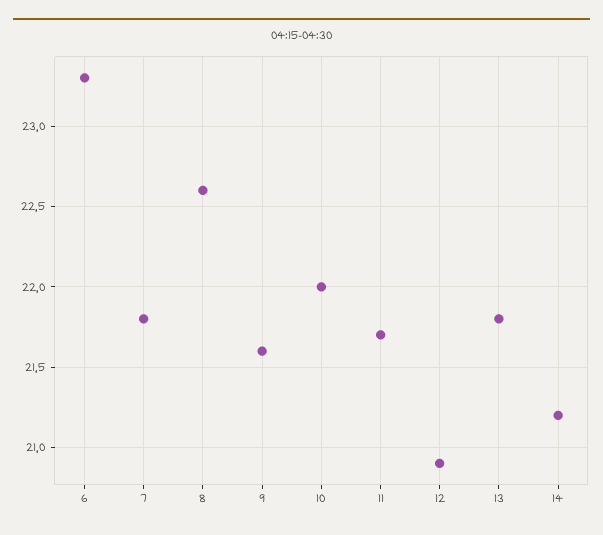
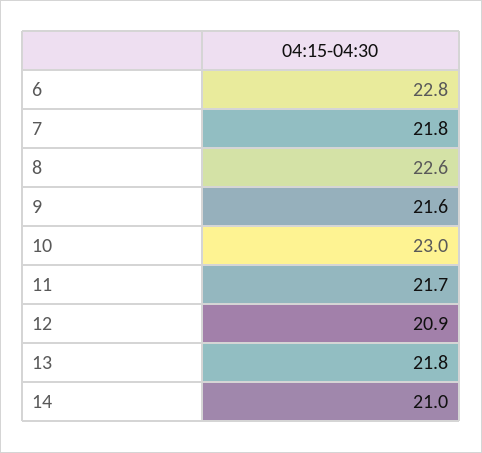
6: 23.3 -> 22.8
10: 22 -> 23
14: 21.2 -> 21

